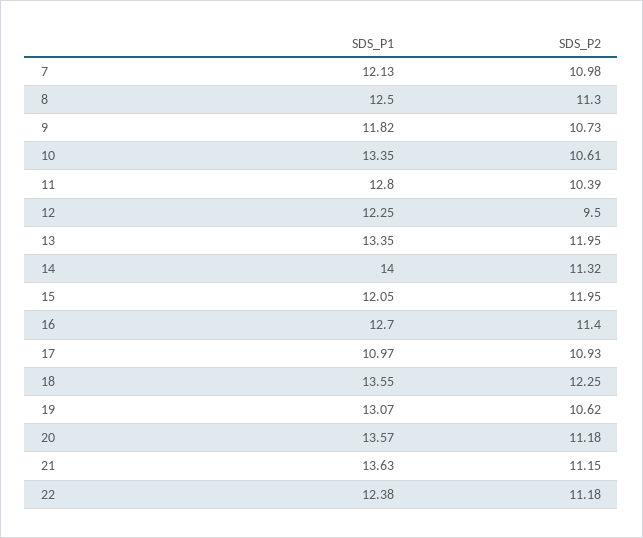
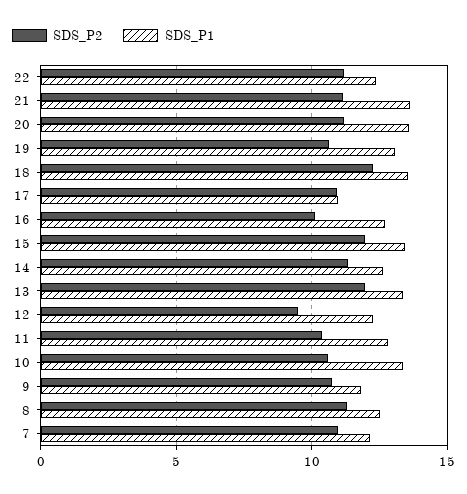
SDS_P1, 14: 14 -> 12.5
SDS_P1, 15: 12.05 -> 13.5
SDS_P2, 16: 11.4 -> 10

